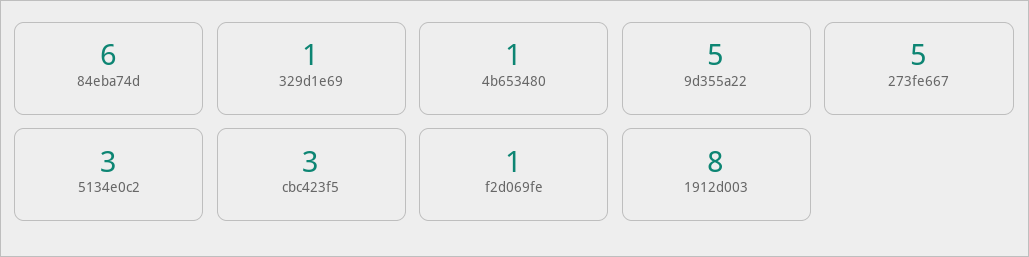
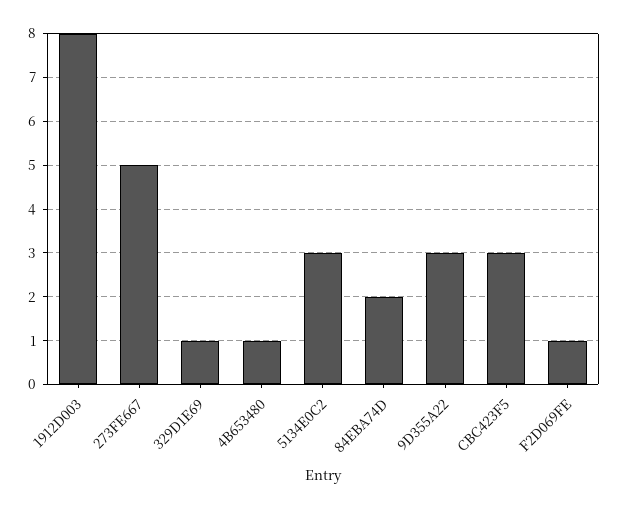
84eba74d: 6 -> 2
9d355a22: 5 -> 3

